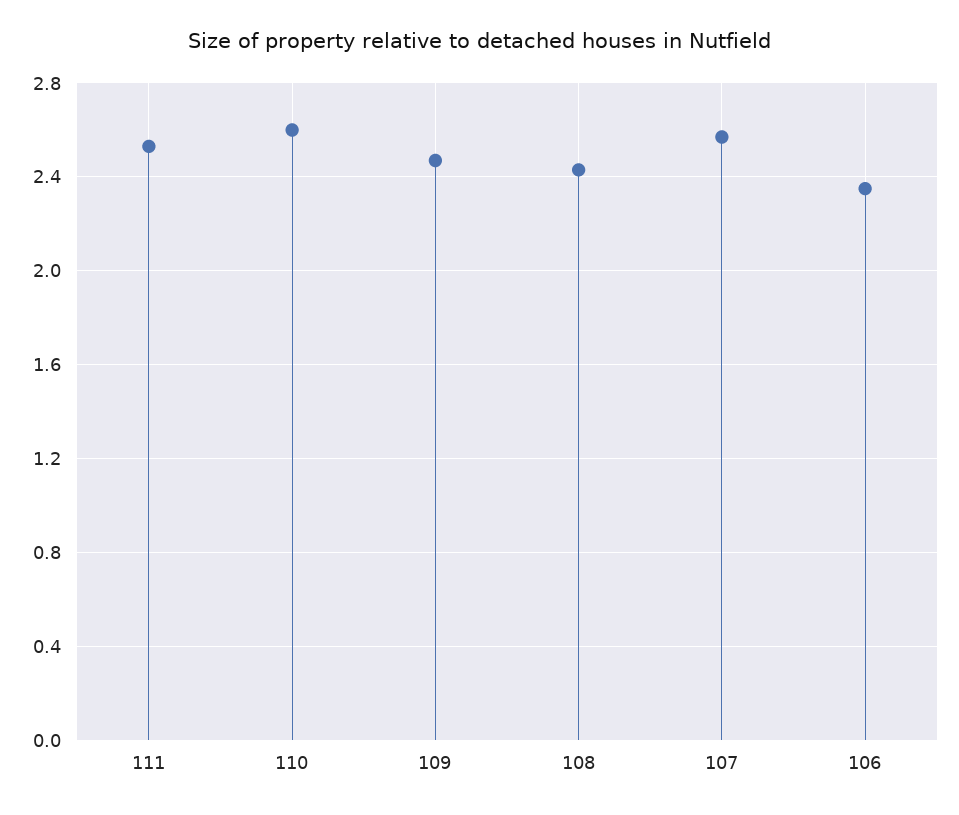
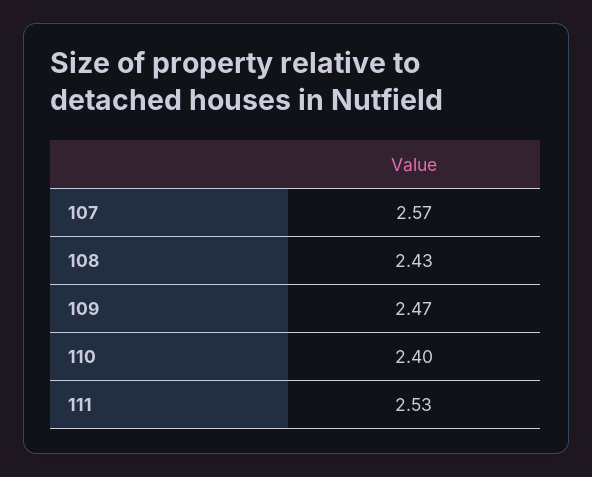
110: 2.6 -> 2.4
106: 2.35 -> none

